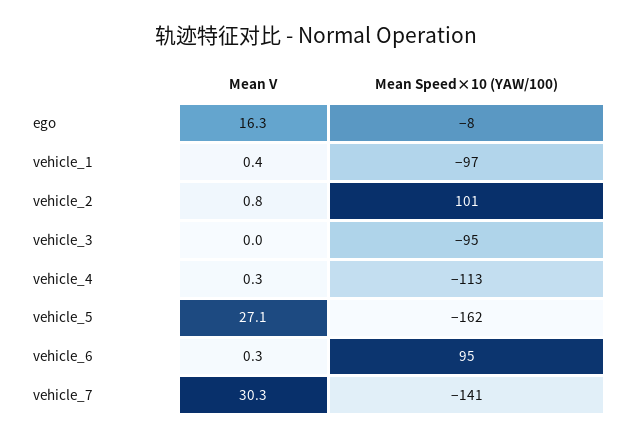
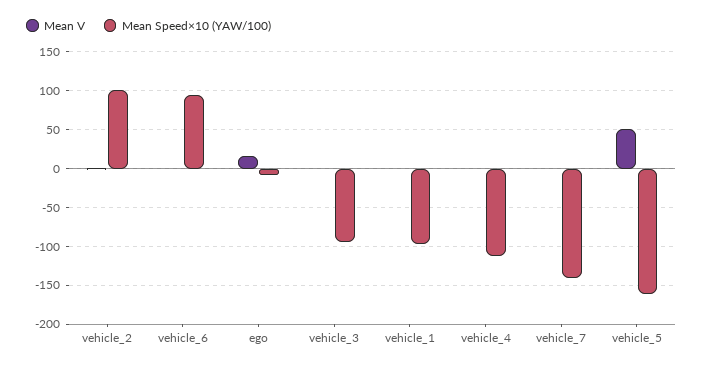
Mean V, vehicle_5: 27.1 -> 50
Mean V, vehicle_7: 30.3 -> 0

